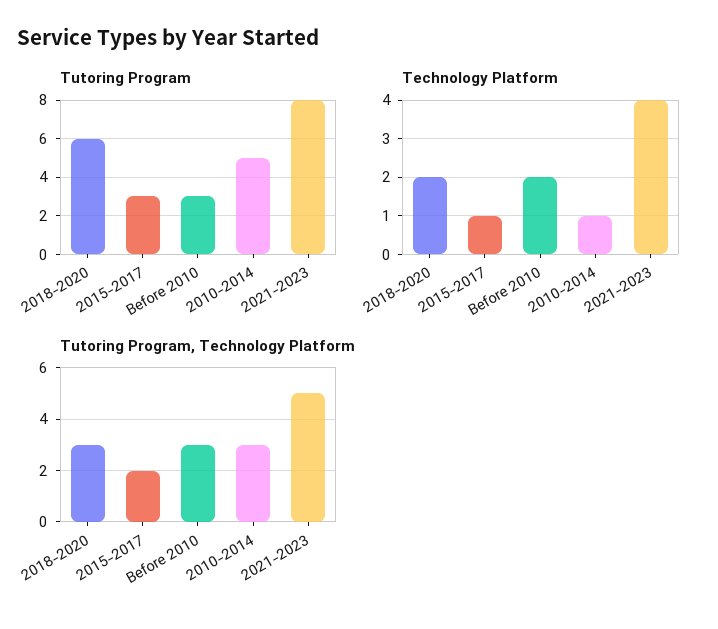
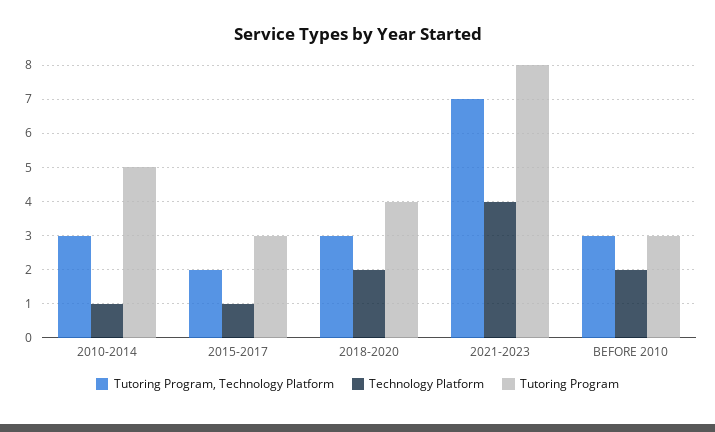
Tutoring Program, 2018-2020: 6 -> 4
Tutoring Program, Technology Platform, 2021-2023: 5 -> 7

